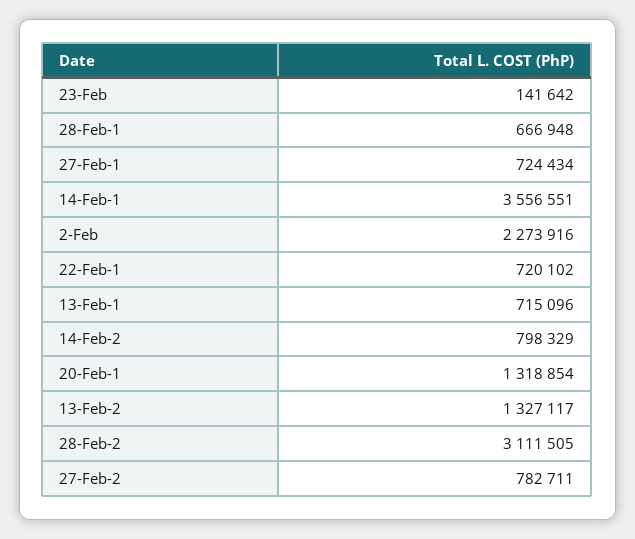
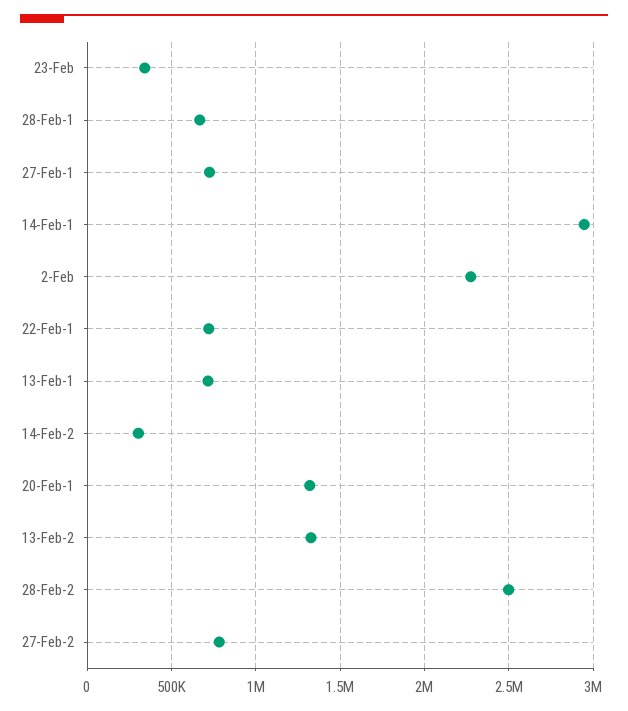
23-Feb: 141642 -> 350000
14-Feb-1: 3556551 -> 2950000
14-Feb-2: 798329 -> 300000
28-Feb-2: 3111505 -> 2500000

